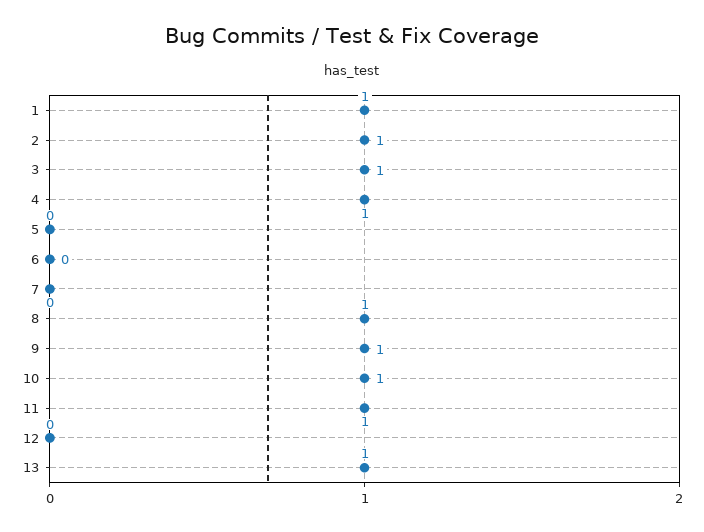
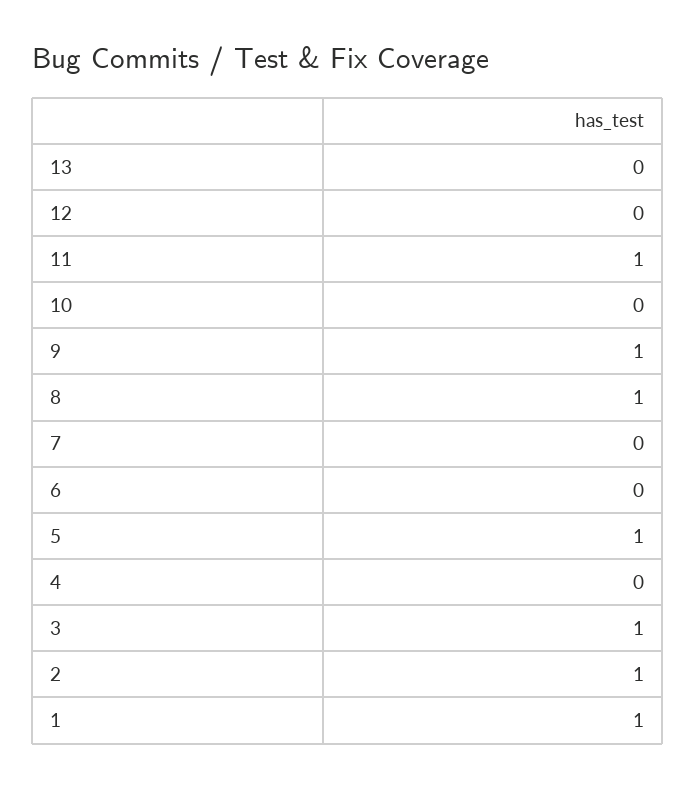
4: 1 -> 0
5: 0 -> 1
10: 1 -> 0
13: 1 -> 0

